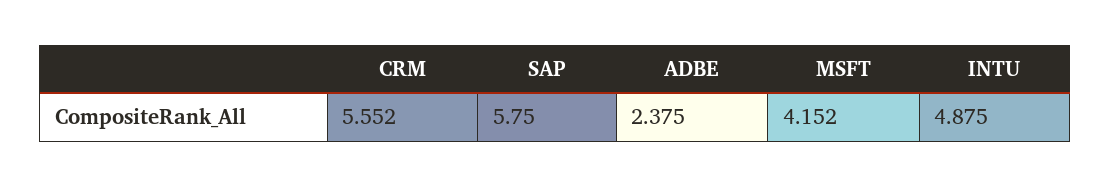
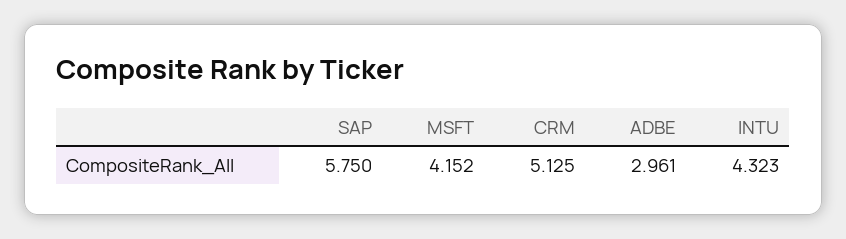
CRM: 5.552 -> 5.125
ADBE: 2.375 -> 2.961
INTU: 4.875 -> 4.323

